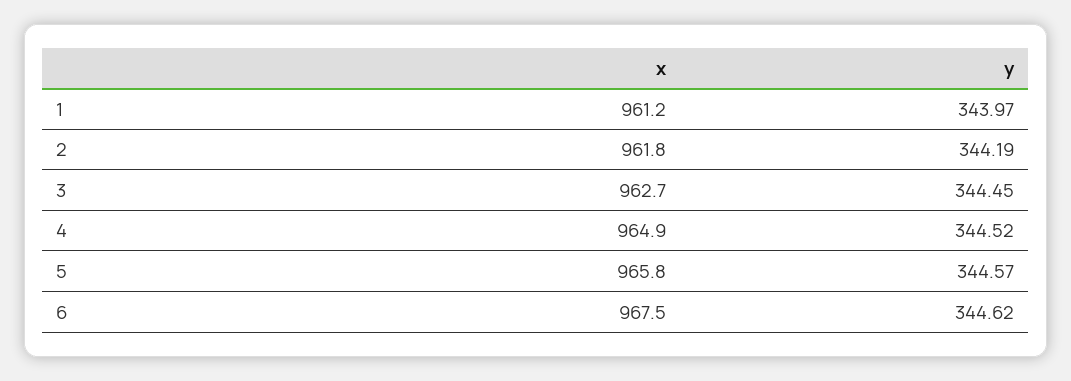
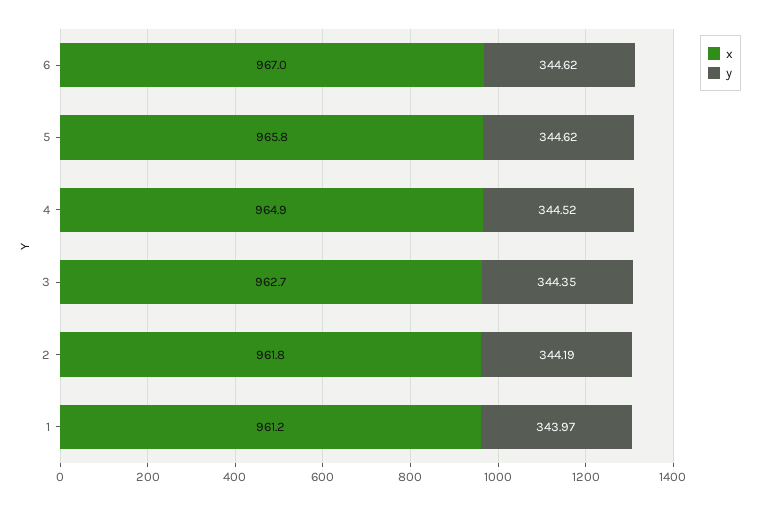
y, 3: 344.45 -> 344.35
y, 5: 344.57 -> 344.62
x, 6: 967.5 -> 967

